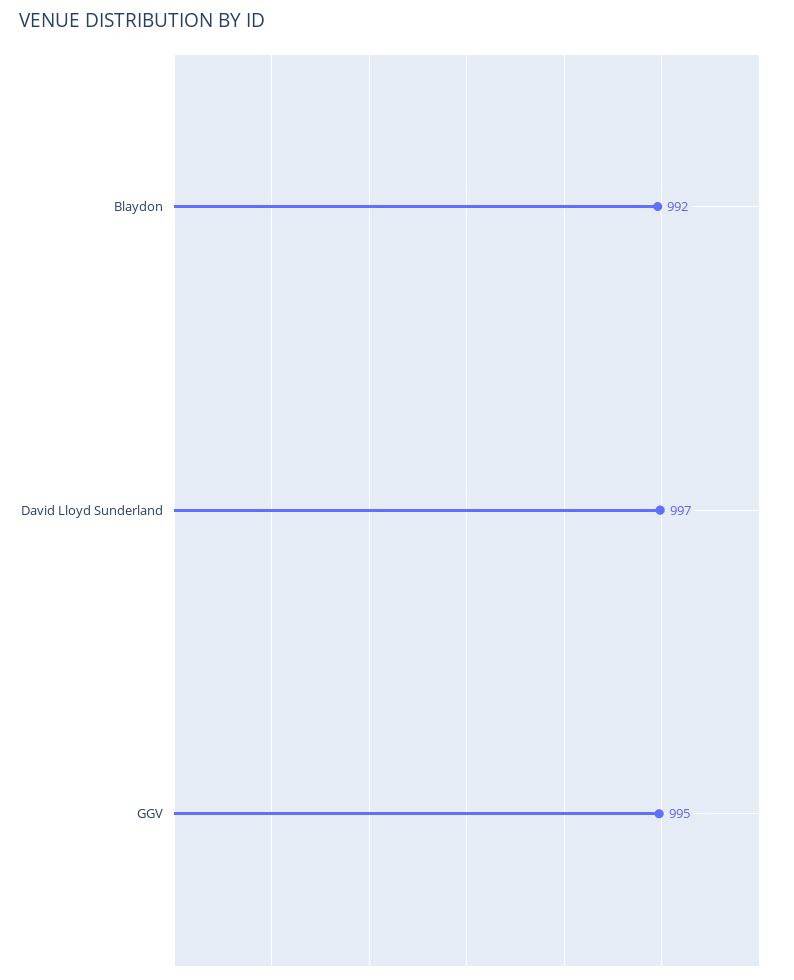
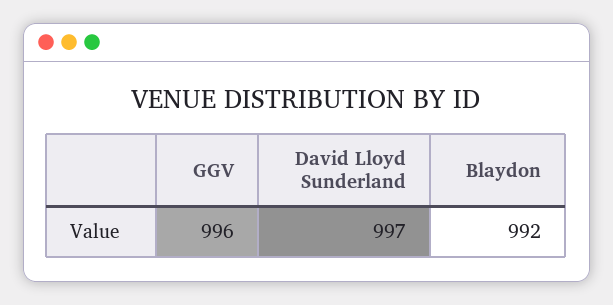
GGV: 995 -> 996

